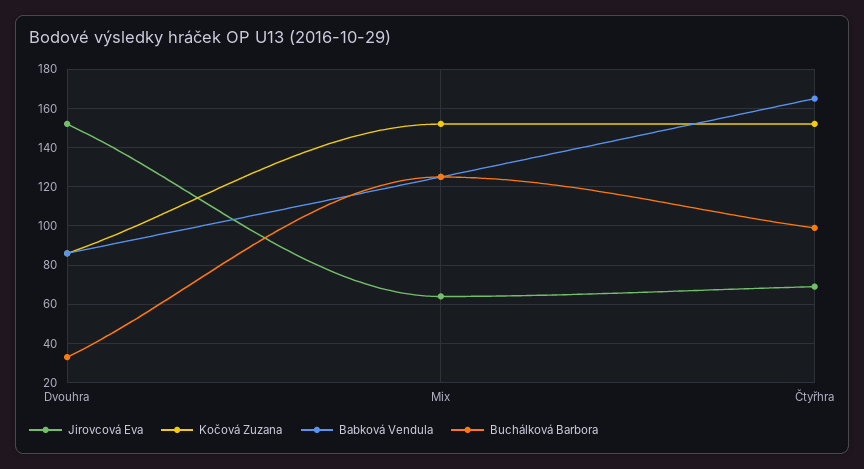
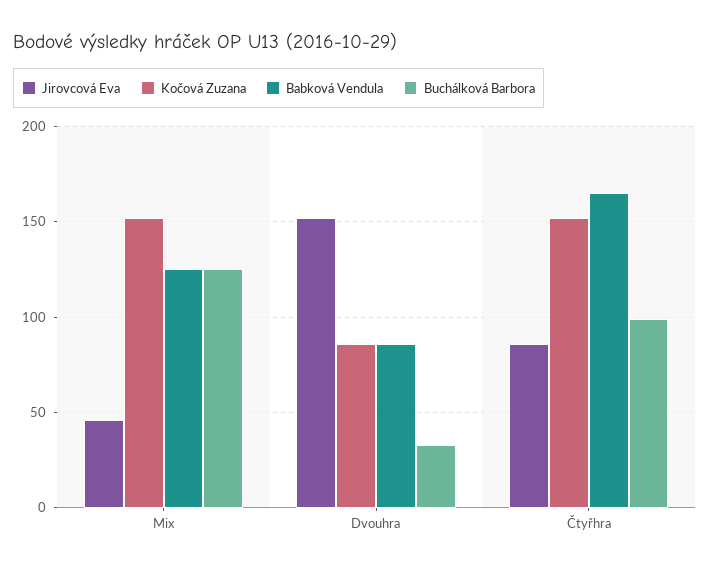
Jirovcová Eva, Mix: 65 -> 45
Jirovcová Eva, Čtyřhra: 70 -> 85

